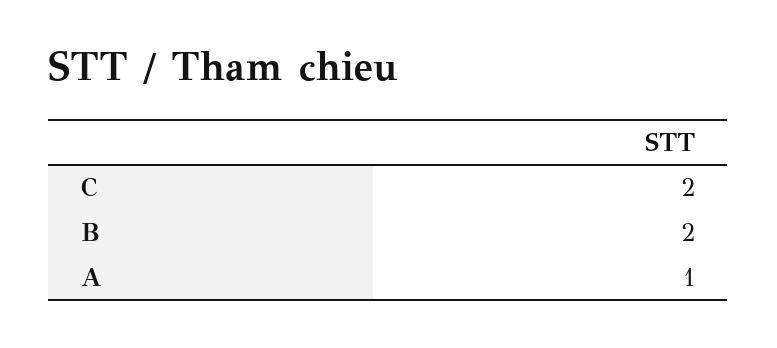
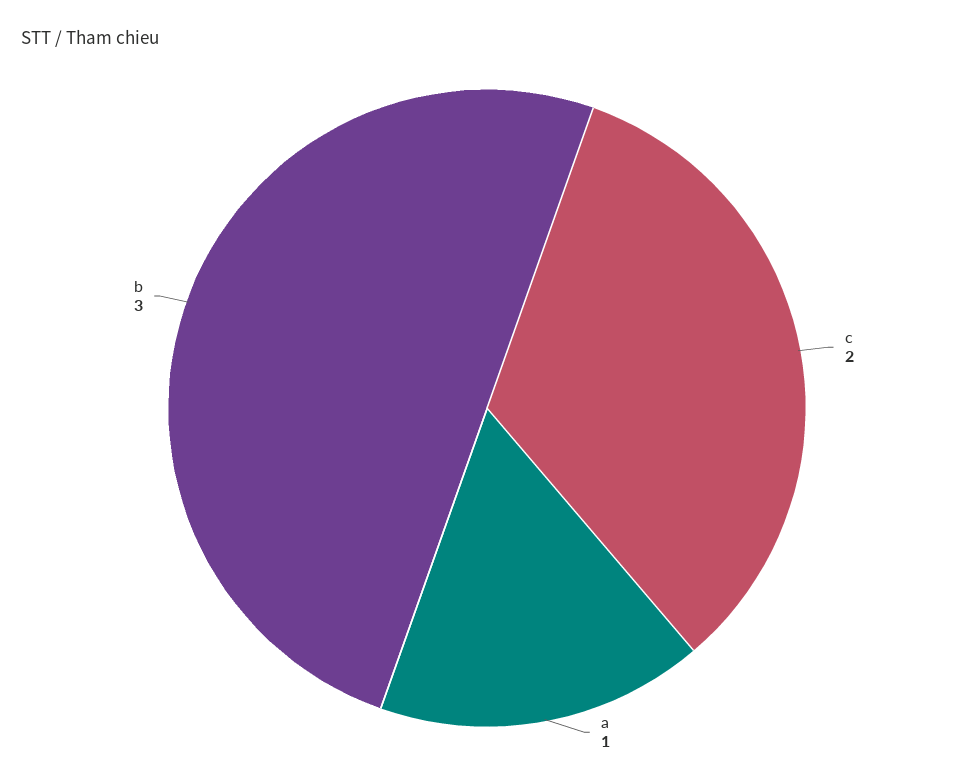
B: 2 -> 3

